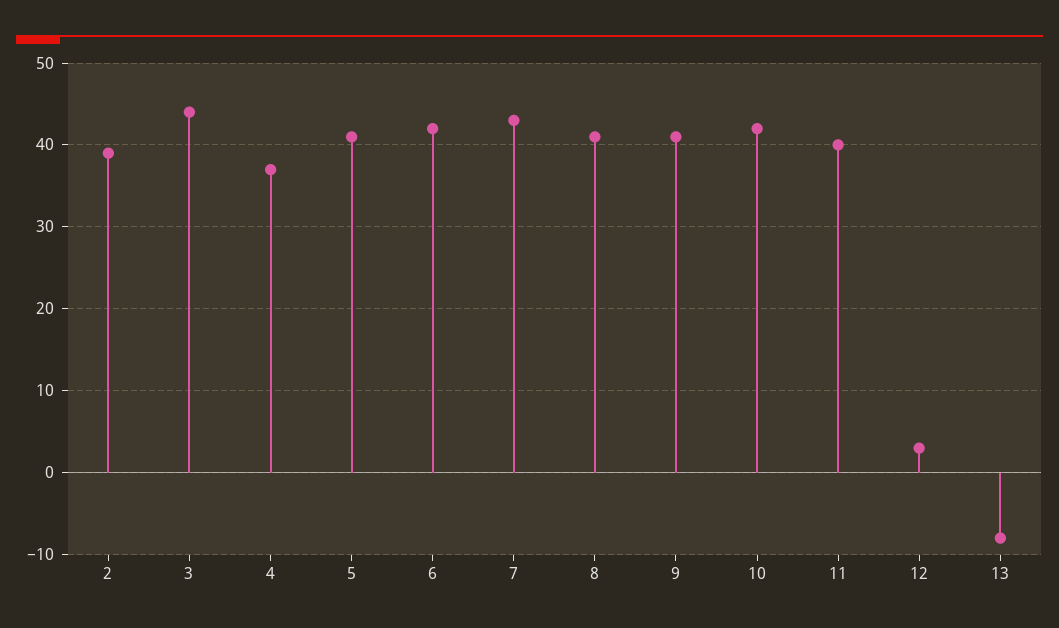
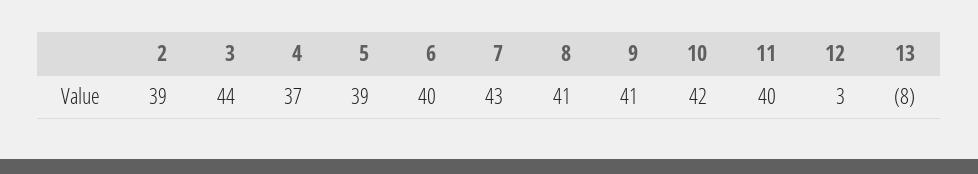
5: 41 -> 39
6: 42 -> 40

